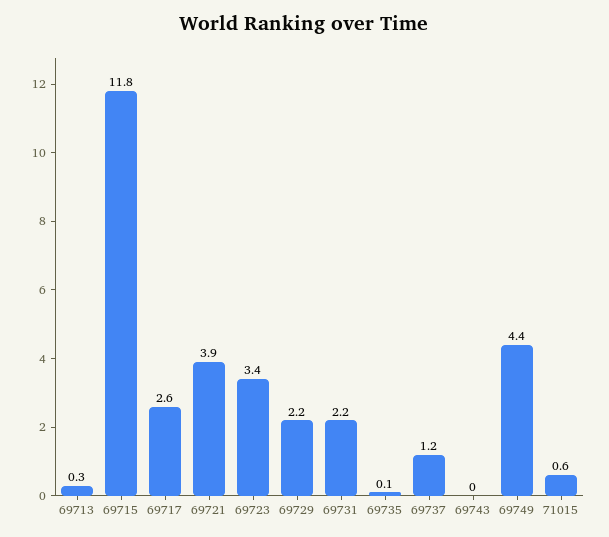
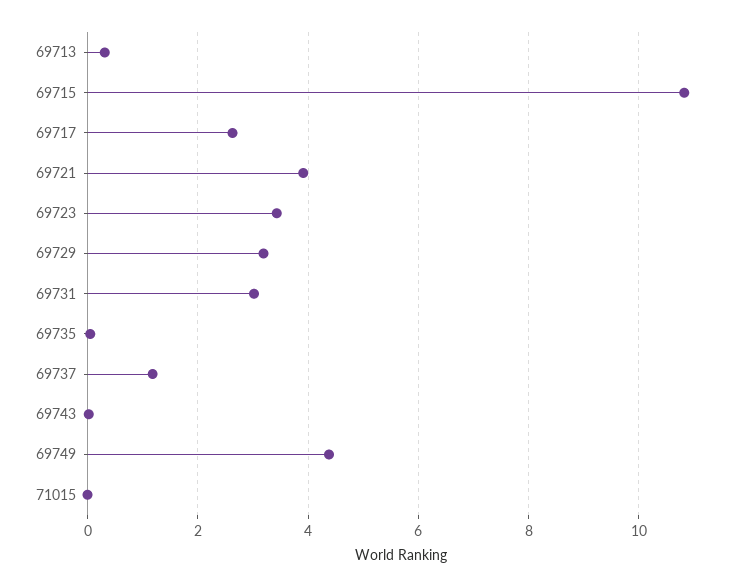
69715: 11.8 -> 10.8
69729: 2.2 -> 3.2
69731: 2.2 -> 3
71015: 0.6 -> 0

